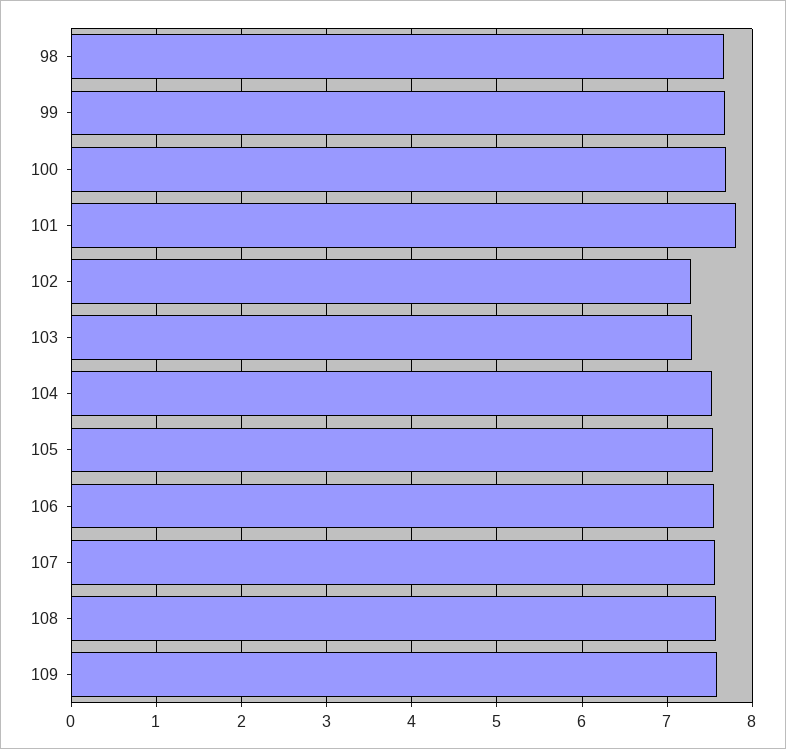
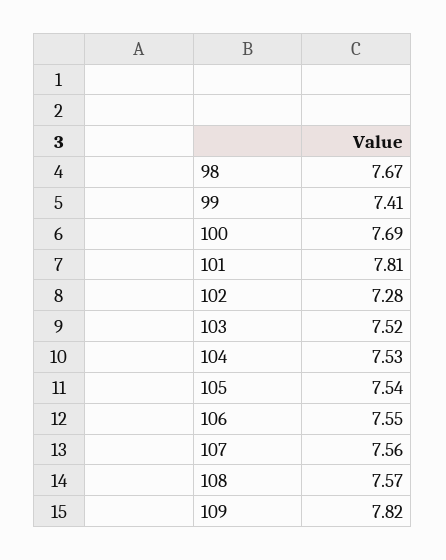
99: 7.7 -> 7.41
103: 7.3 -> 7.52
109: 7.6 -> 7.82

